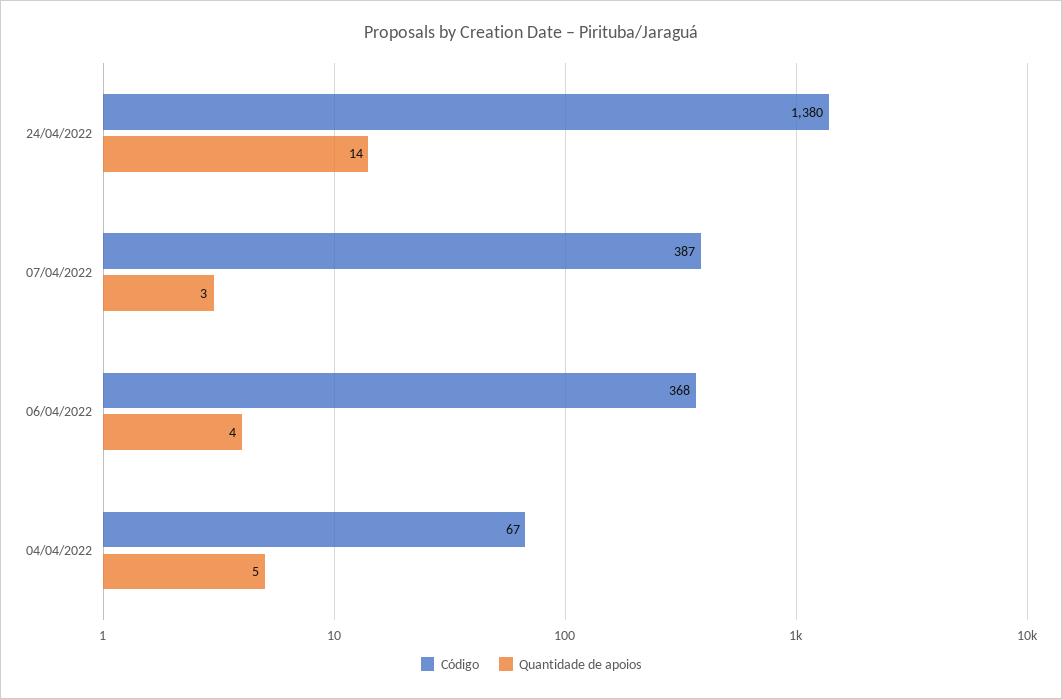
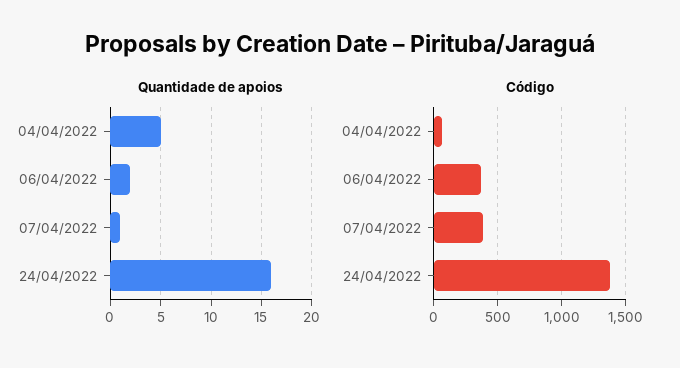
Quantidade de apoios, 24/04/2022: 14 -> 16
Quantidade de apoios, 07/04/2022: 3 -> 1
Quantidade de apoios, 06/04/2022: 4 -> 2

